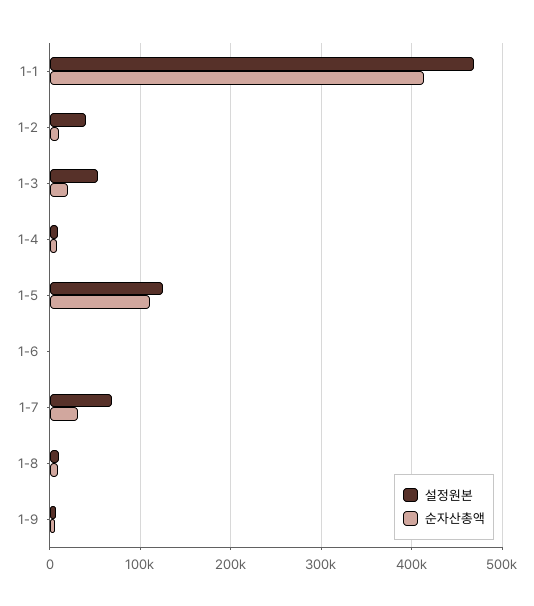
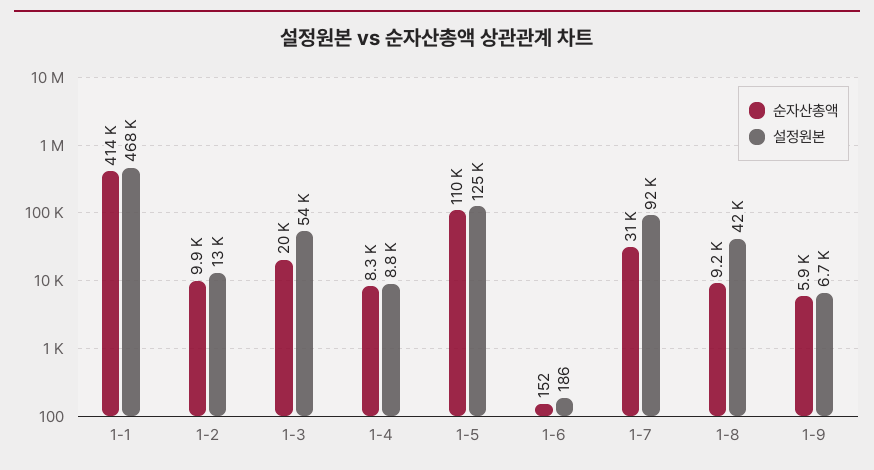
설정원본, 1-2: 40000 -> 13000
설정원본, 1-7: 70000 -> 92000
설정원본, 1-8: 10000 -> 42000

